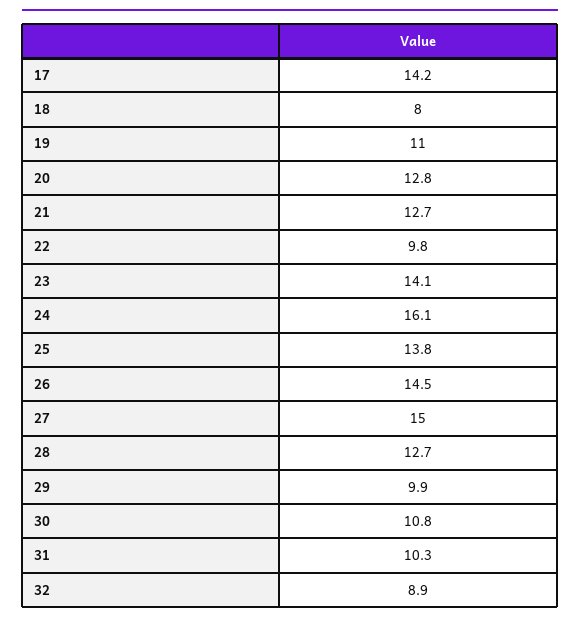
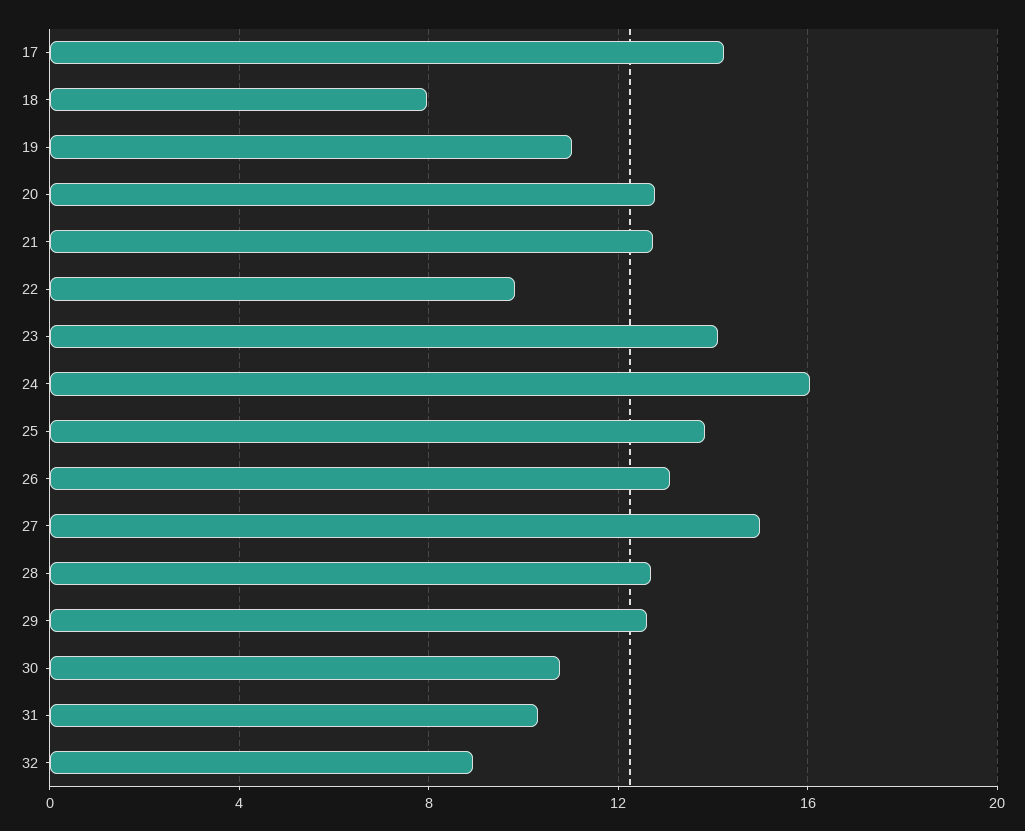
26: 14.5 -> 13
29: 9.9 -> 12.5

